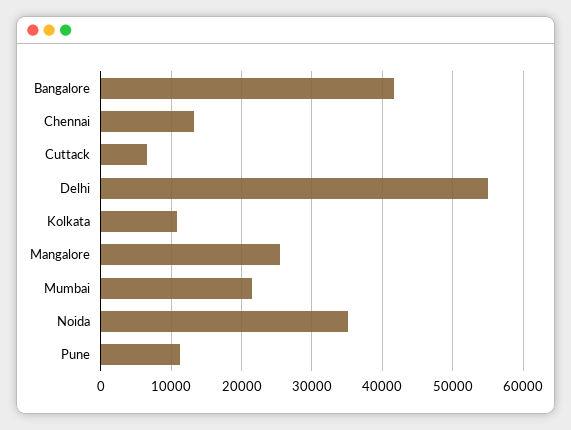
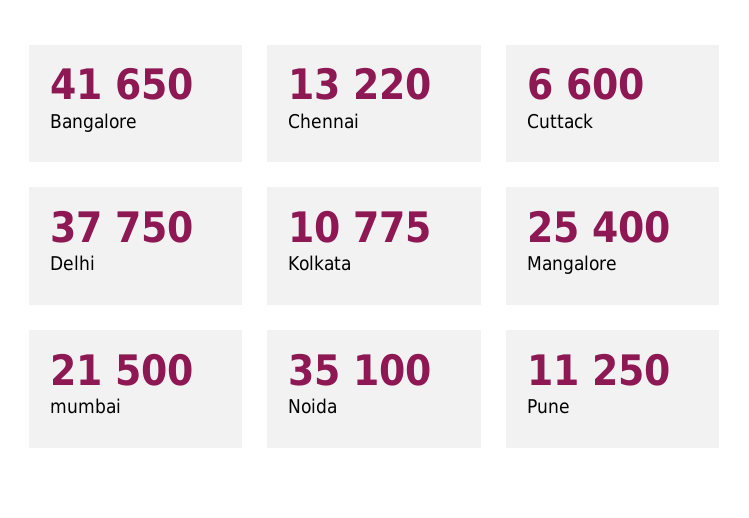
Delhi: 55000 -> 37750

